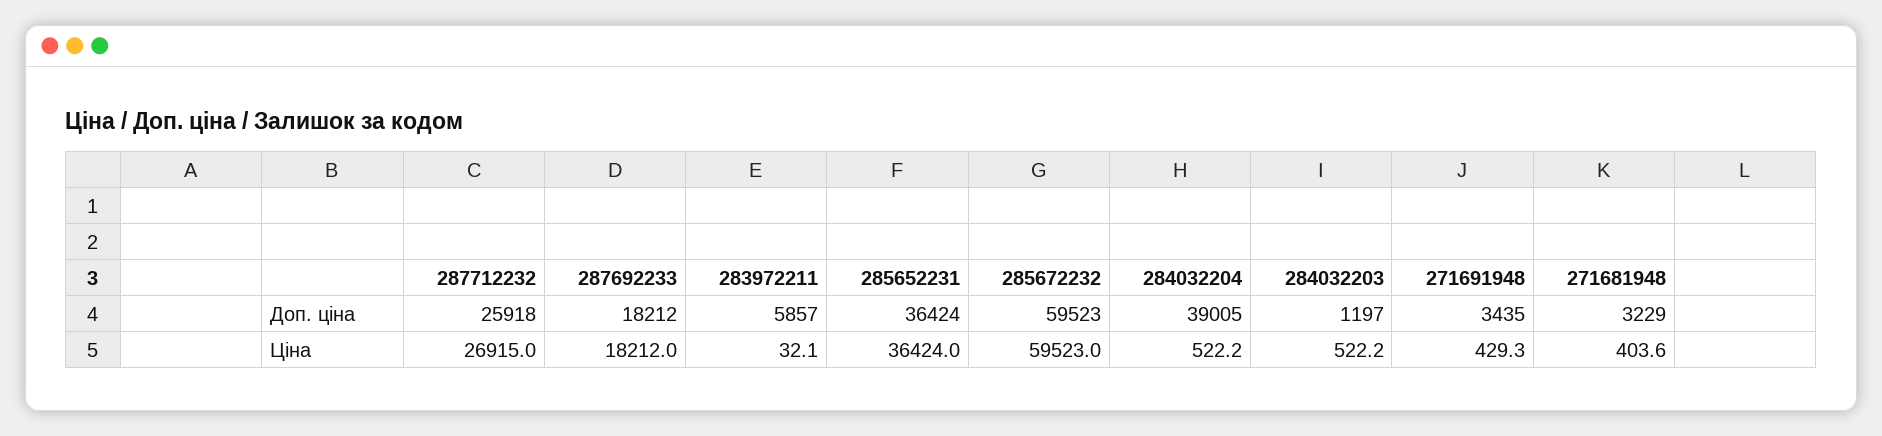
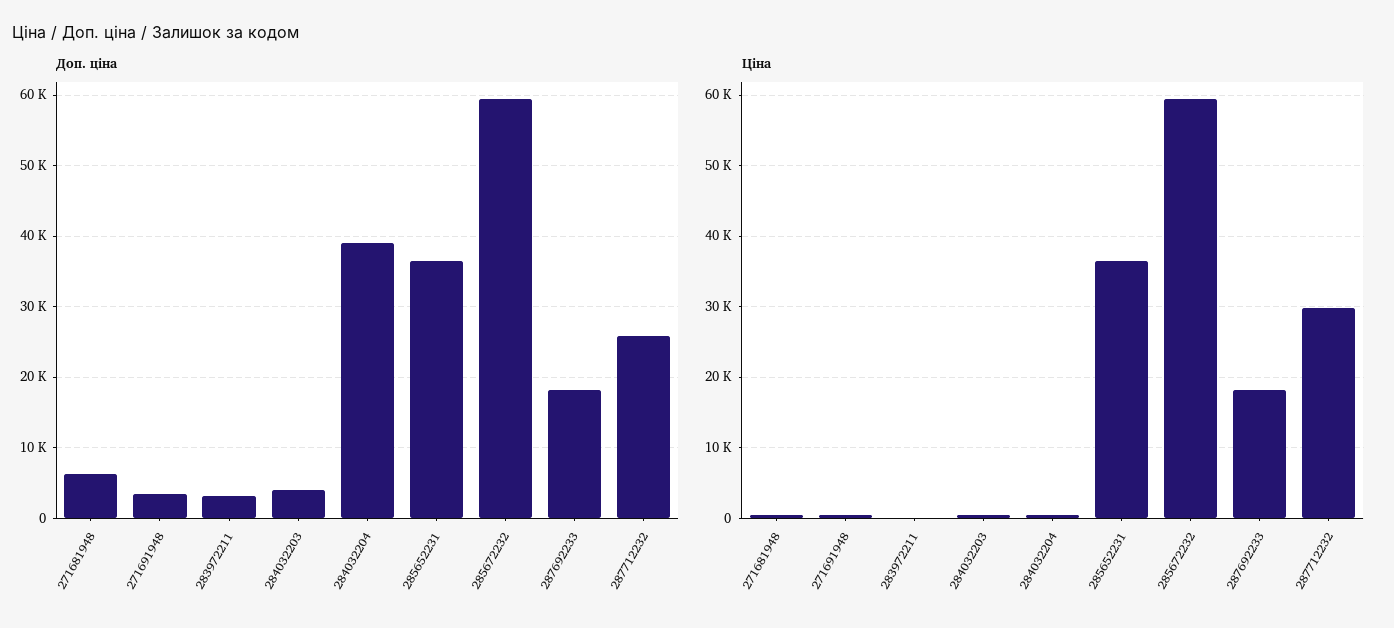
Доп. ціна, 283972211: 5857 -> 3000
Доп. ціна, 284032203: 1197 -> 4000
Доп. ціна, 271681948: 3229 -> 6000
Ціна, 287712232: 26915 -> 30000

